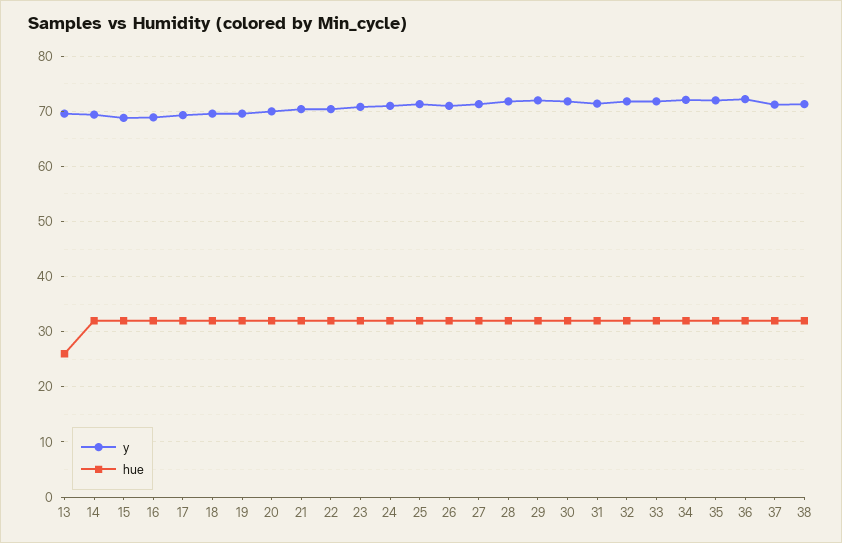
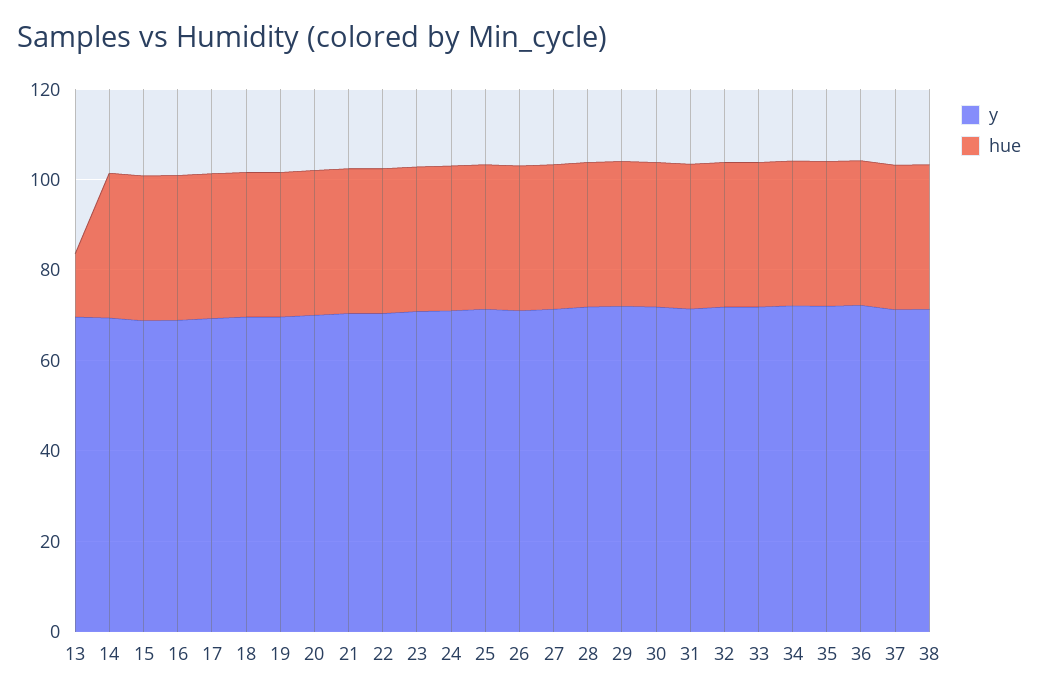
hue, 13: 26 -> 15

